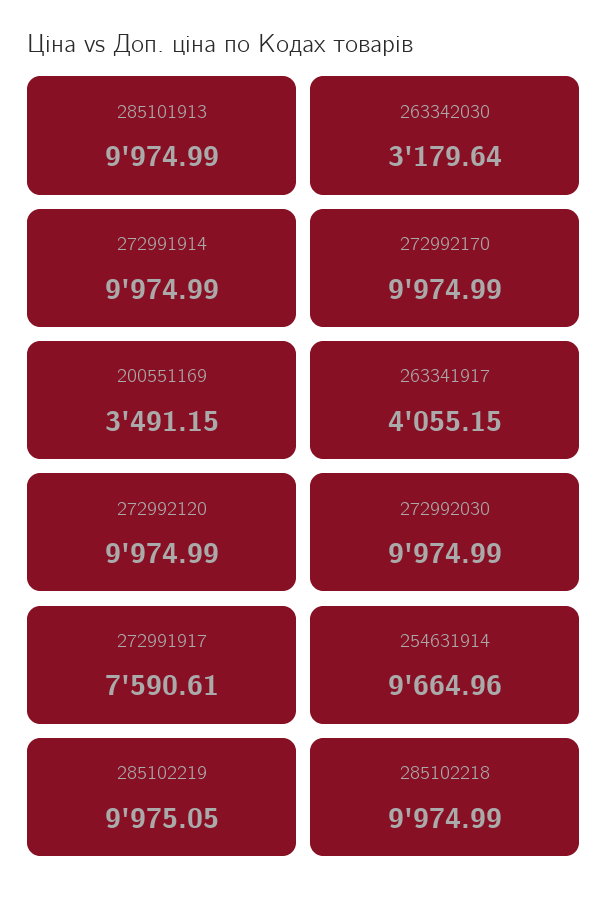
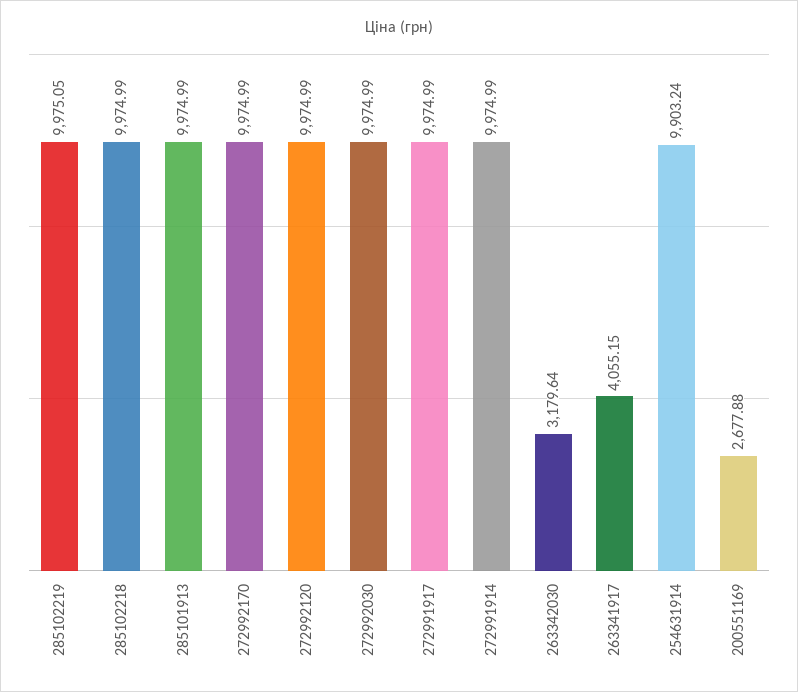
200551169: 3491.15 -> 2677.88
272991917: 7590.61 -> 9974.99
254631914: 9664.96 -> 9903.24

